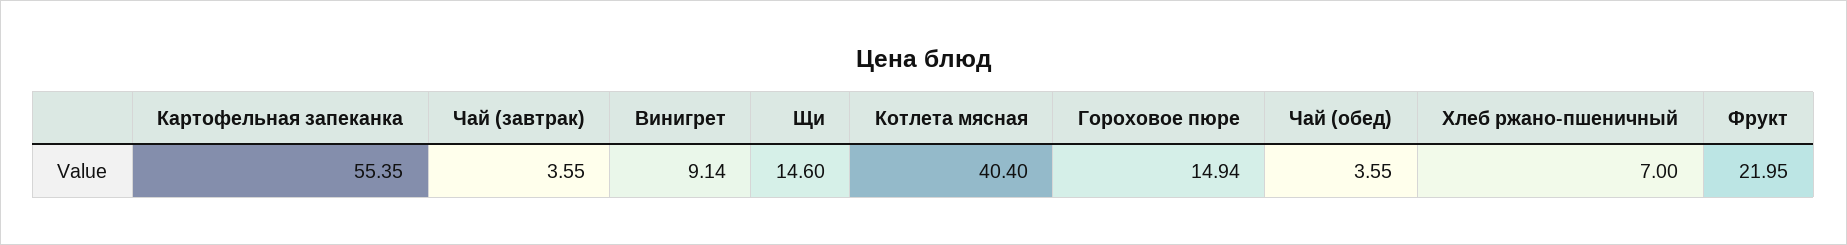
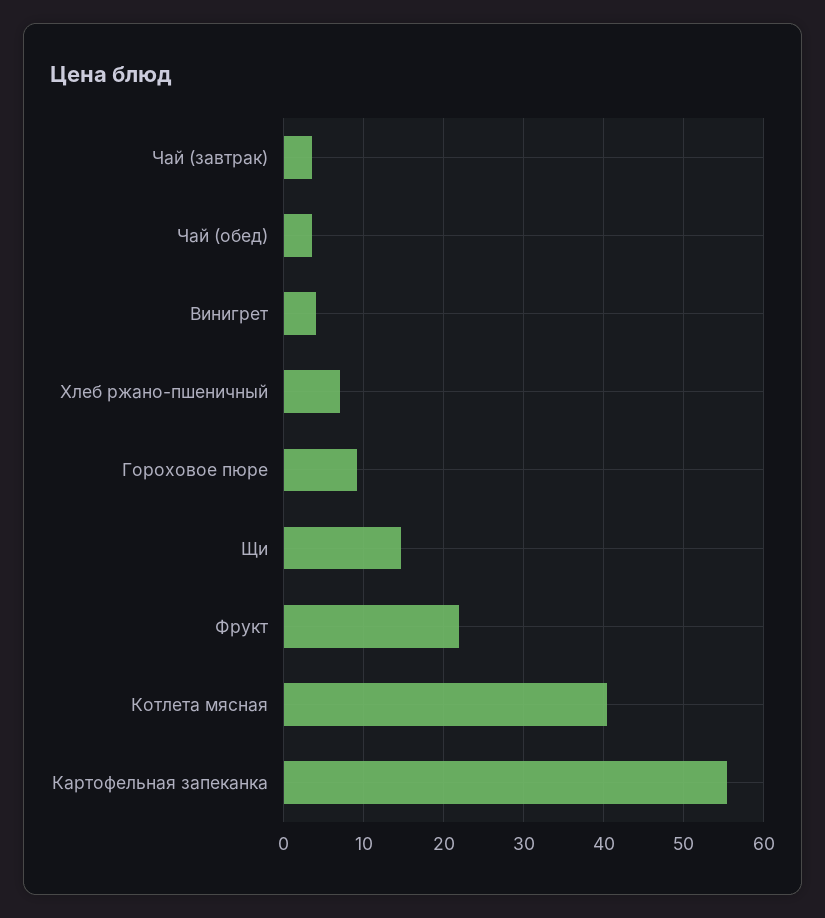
Винигрет: 9.14 -> 4
Гороховое пюре: 14.94 -> 9

